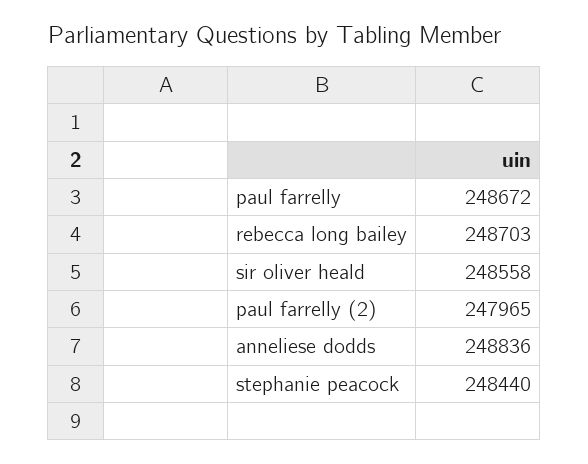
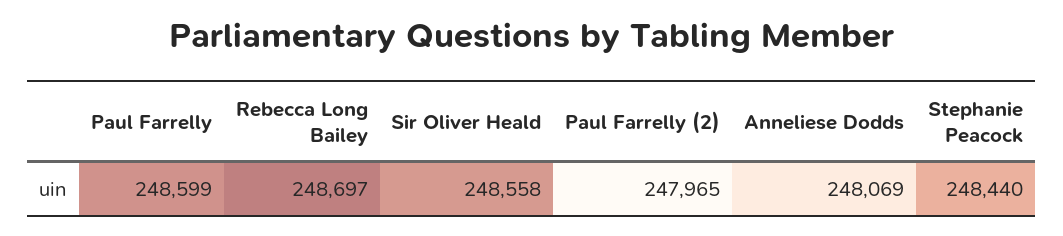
paul farrelly: 248672 -> 248599
rebecca long bailey: 248703 -> 248697
anneliese dodds: 248836 -> 248069

